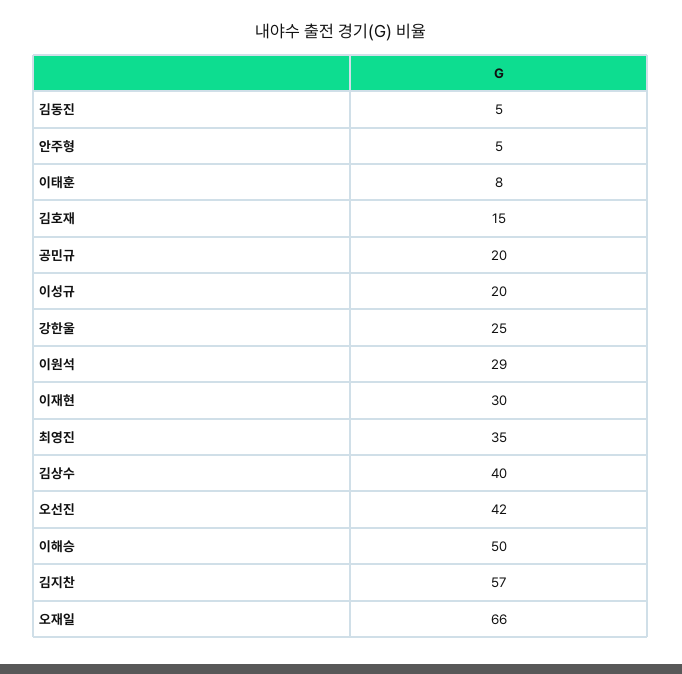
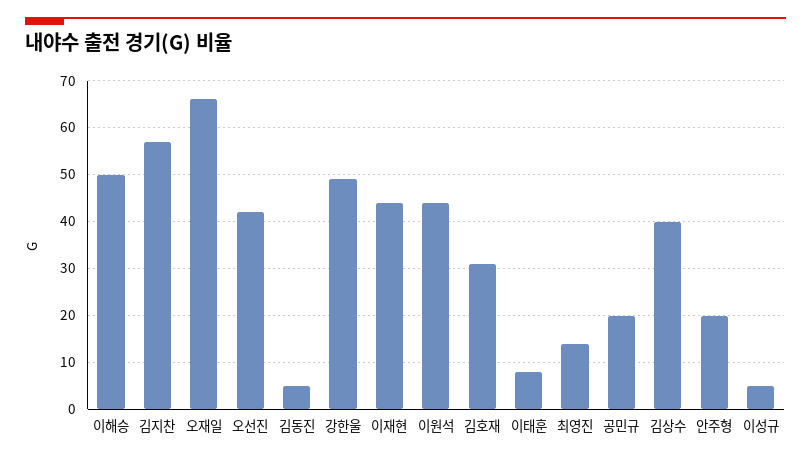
안주형: 5 -> 20
김호재: 15 -> 30
이성규: 20 -> 5
강한울: 25 -> 50
이원석: 29 -> 45
이재현: 30 -> 45
최영진: 35 -> 15

